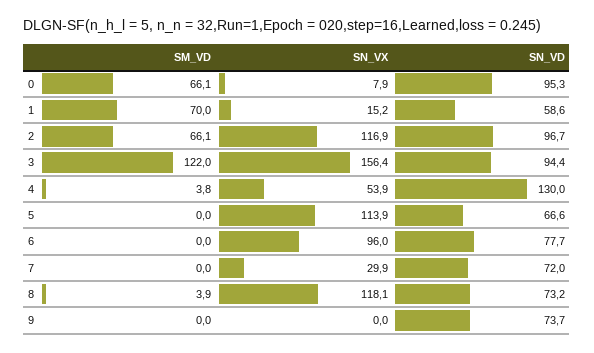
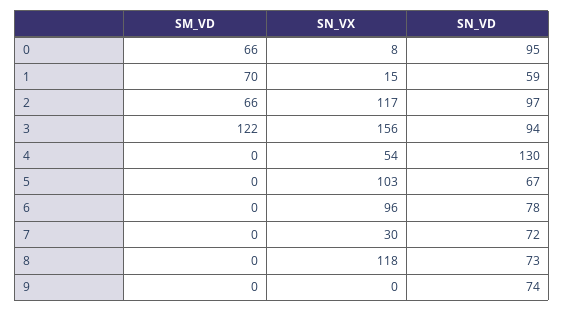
SM_VD, 4: 3.8 -> 0
SN_VX, 5: 113.9 -> 103
SM_VD, 8: 3.9 -> 0

